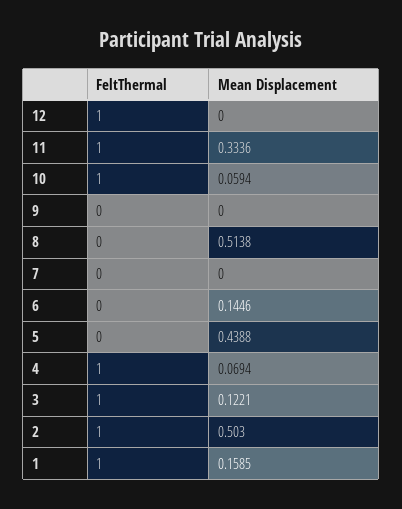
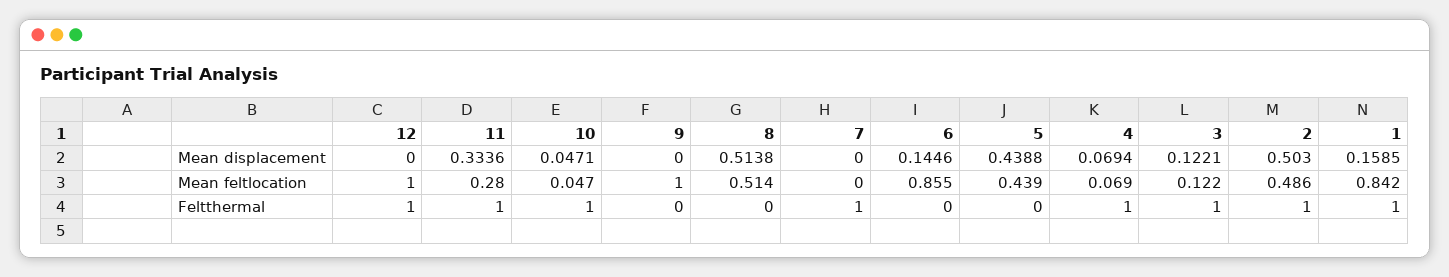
Mean Displacement, 10: 0.0594 -> 0.0471
FeltThermal, 7: 0 -> 1
Mean feltlocation, 12: none -> 1
Mean feltlocation, 11: none -> 0.28
Mean feltlocation, 10: none -> 0.047
Mean feltlocation, 9: none -> 1
Mean feltlocation, 8: none -> 0.514
Mean feltlocation, 7: none -> 0
Mean feltlocation, 6: none -> 0.855
Mean feltlocation, 5: none -> 0.439
Mean feltlocation, 4: none -> 0.069
Mean feltlocation, 3: none -> 0.122
Mean feltlocation, 2: none -> 0.486
Mean feltlocation, 1: none -> 0.842

